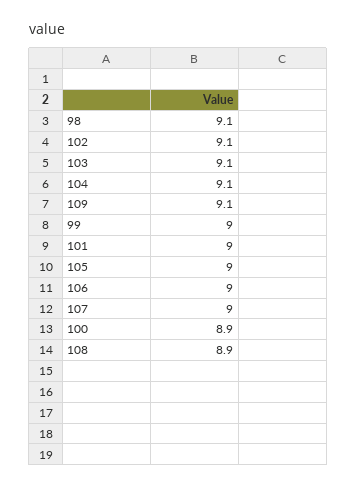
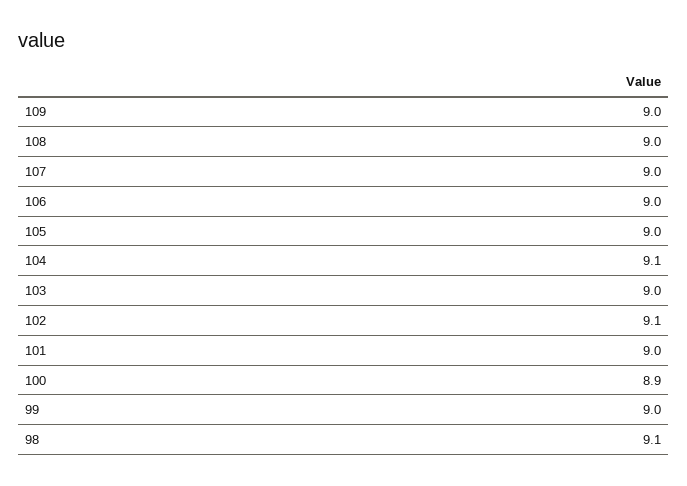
103: 9.1 -> 9
109: 9.1 -> 9
108: 8.9 -> 9

